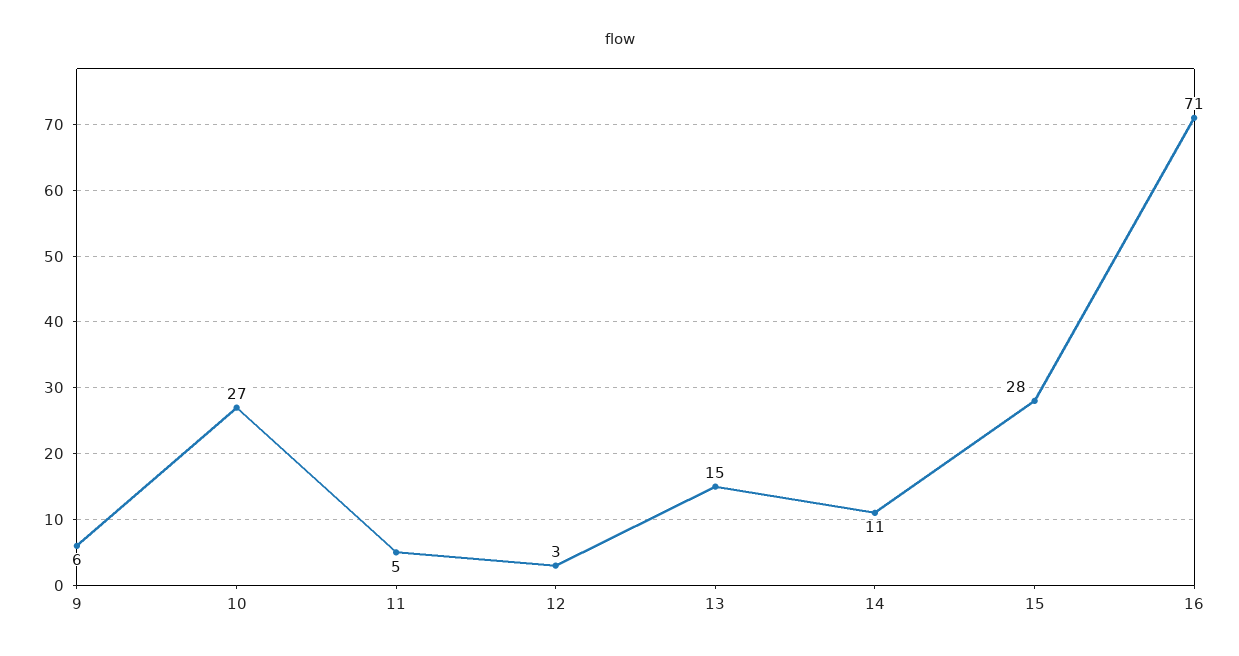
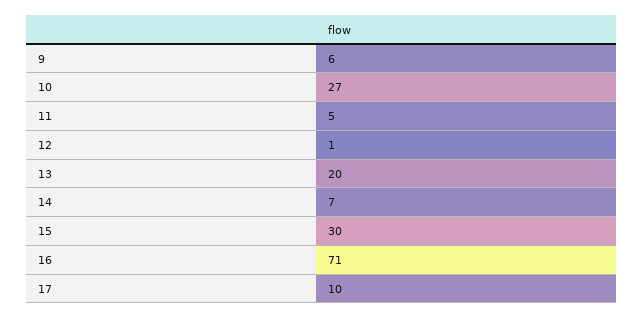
12: 3 -> 1
13: 15 -> 20
14: 11 -> 7
15: 28 -> 30
17: none -> 10

